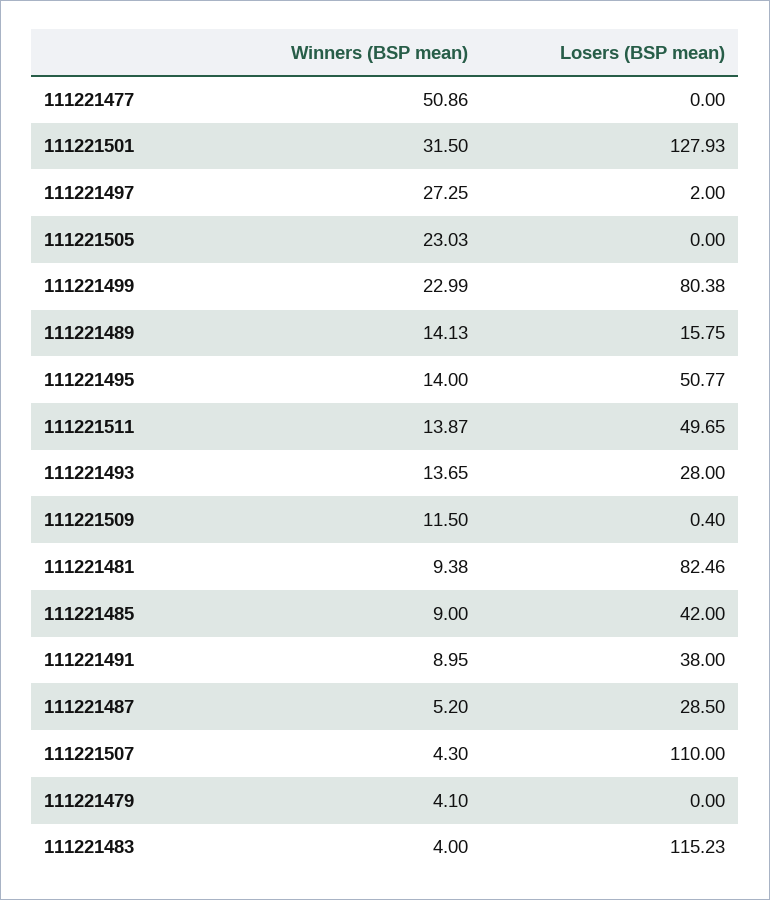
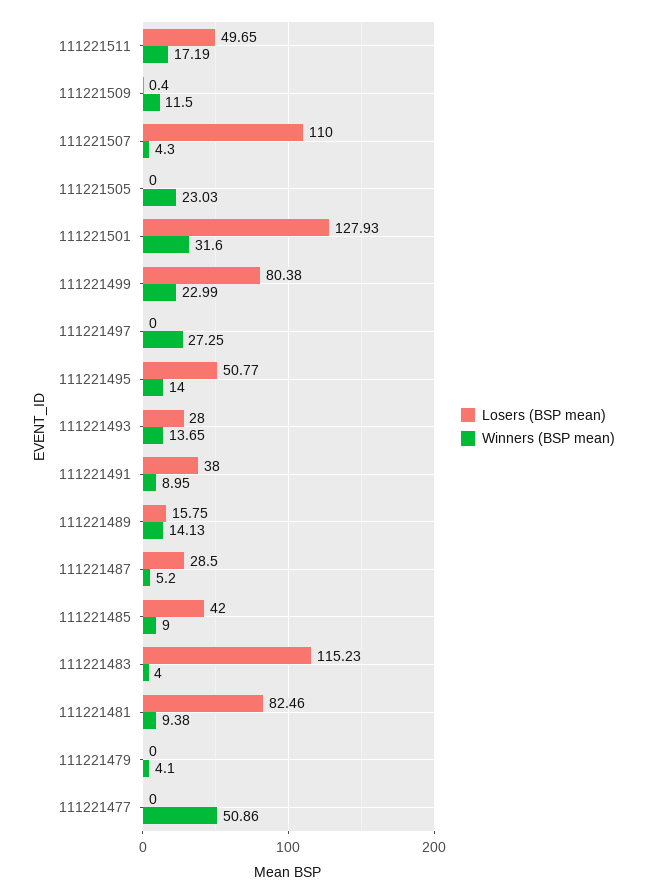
Winners (BSP mean), 111221501: 31.5 -> 31.6
Losers (BSP mean), 111221497: 2 -> 0
Winners (BSP mean), 111221511: 13.87 -> 17.19

